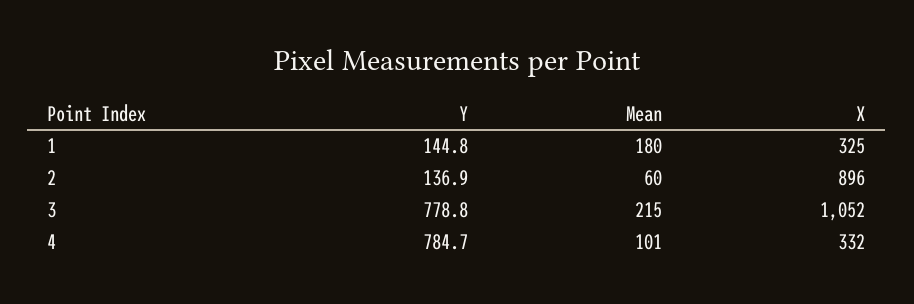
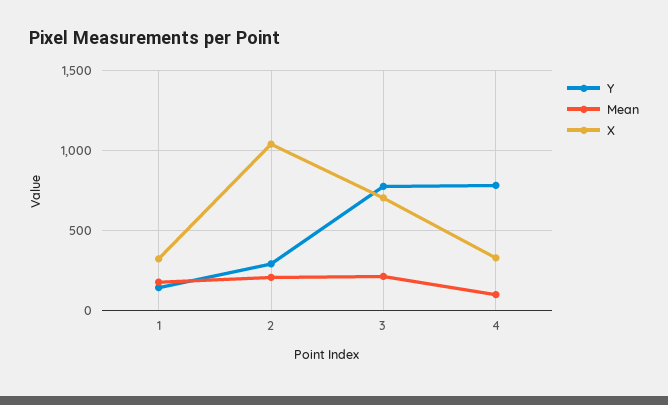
Y, 2: 136.9 -> 300
Mean, 2: 60 -> 200
X, 2: 896 -> 1050
X, 3: 1052 -> 700

